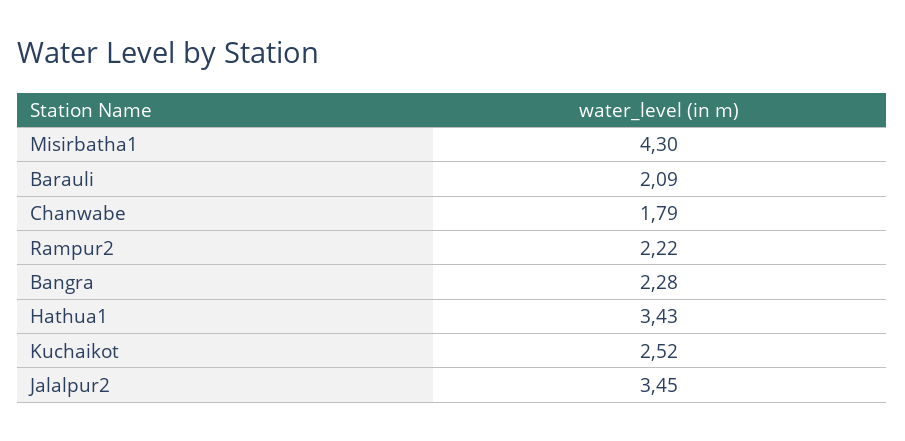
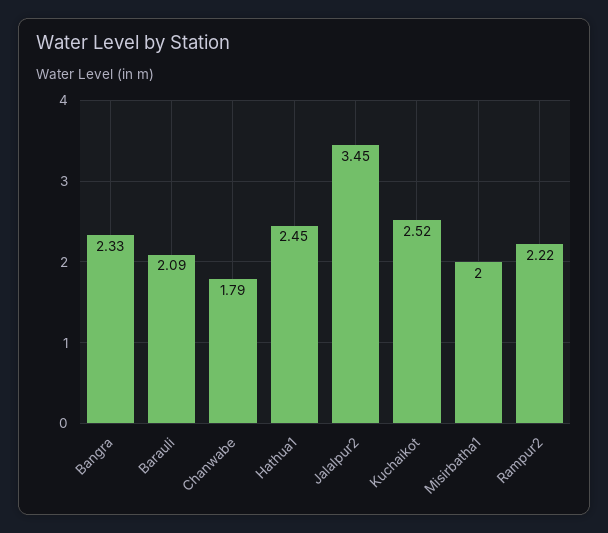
Misirbatha1: 4.3 -> 2
Bangra: 2.28 -> 2.33
Hathua1: 3.43 -> 2.45

